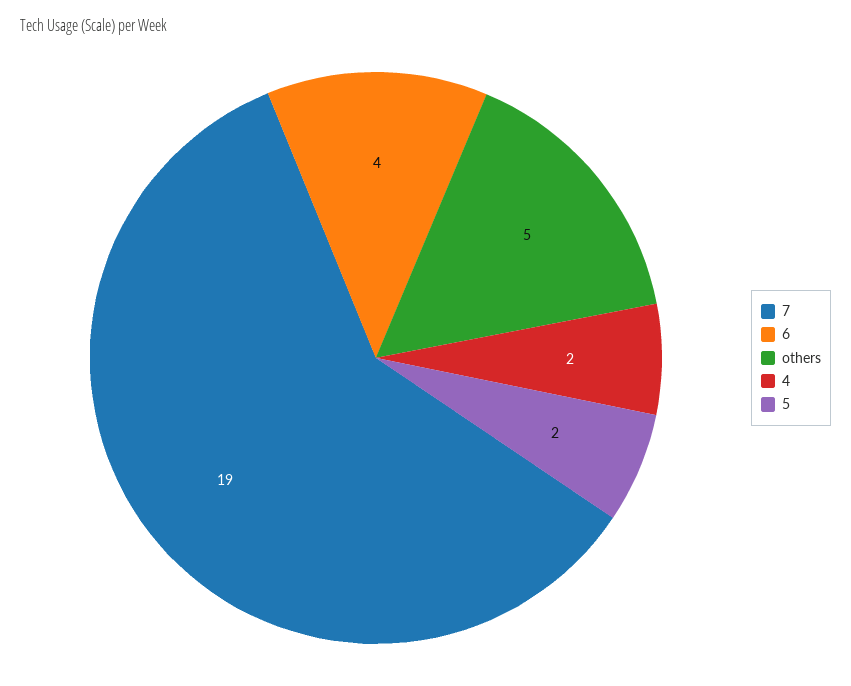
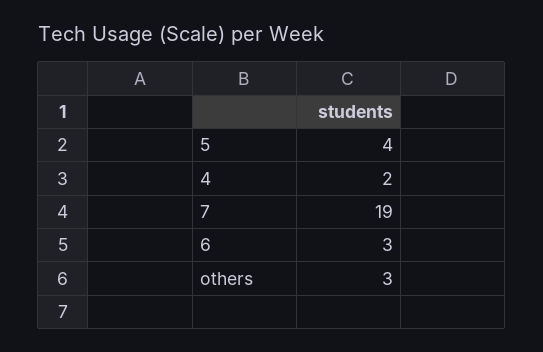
6: 4 -> 3
others: 5 -> 3
5: 2 -> 4

